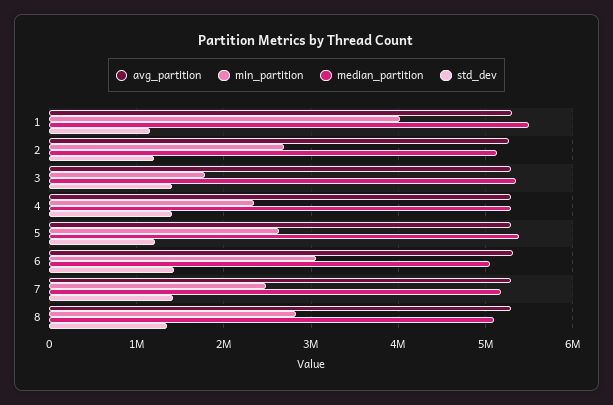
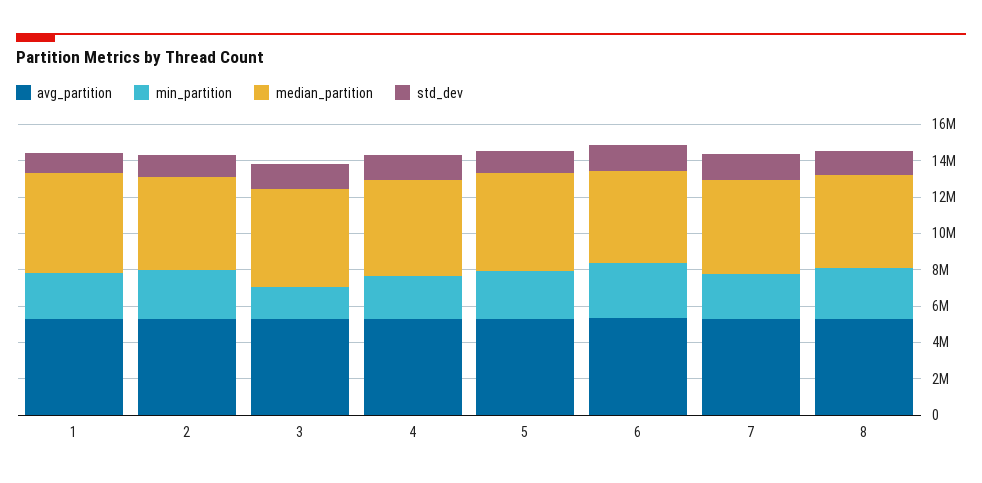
min_partition, 1: 4000000 -> 2500000

